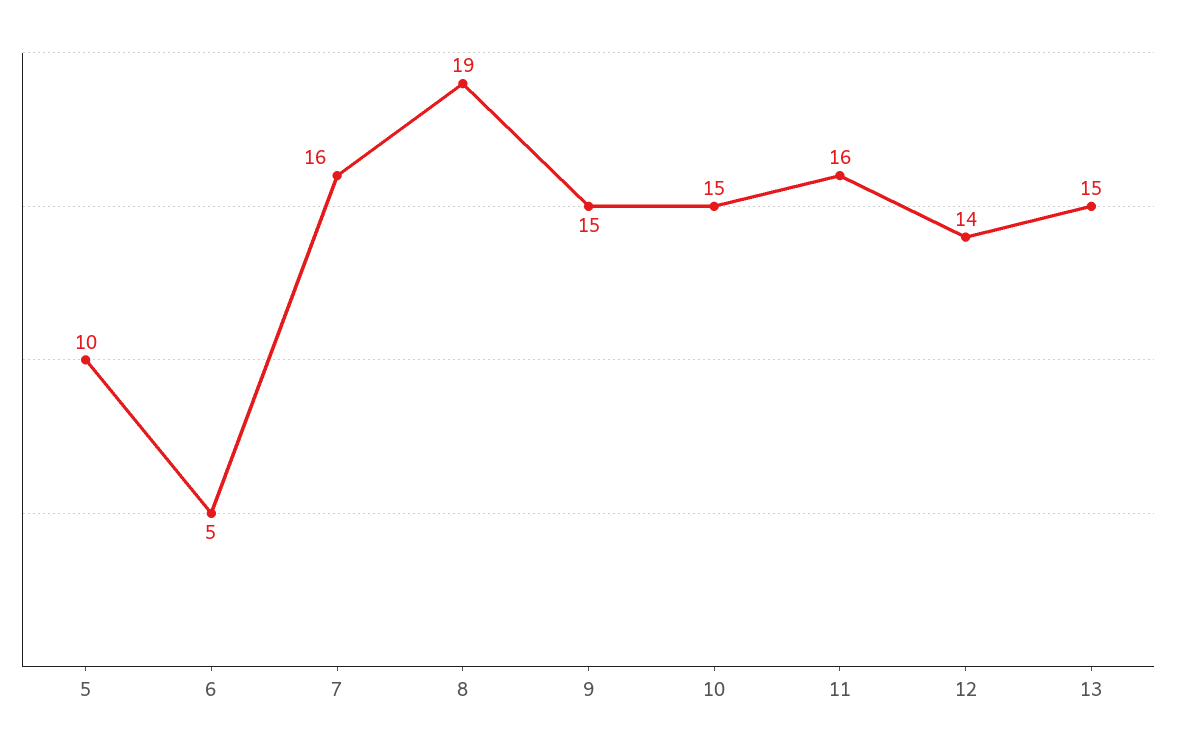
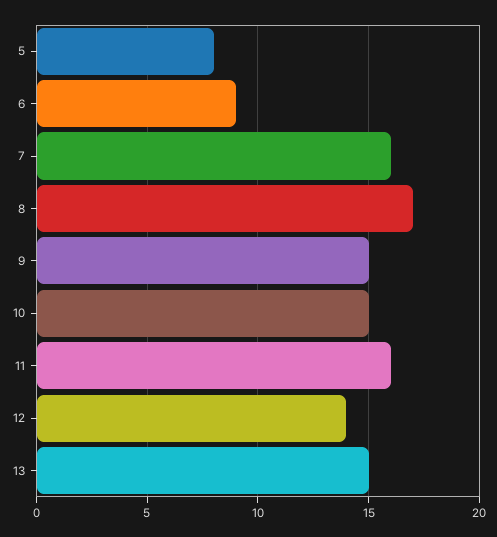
5: 10 -> 8
6: 5 -> 9
8: 19 -> 17

